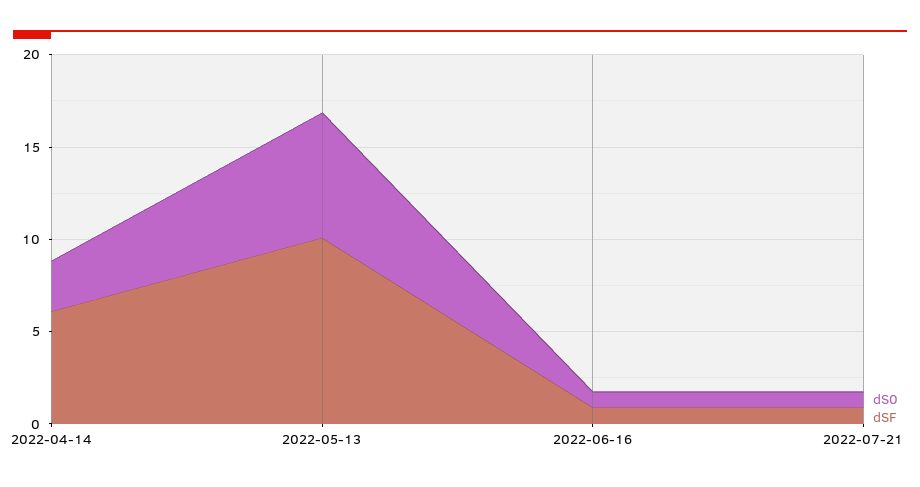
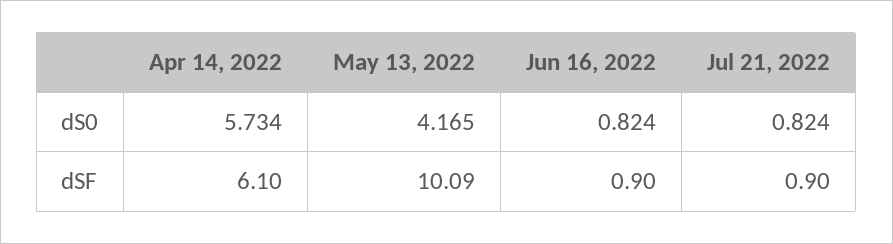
dS0, 2022-04-14: 3 -> 5.734
dS0, 2022-05-13: 7 -> 4.165

